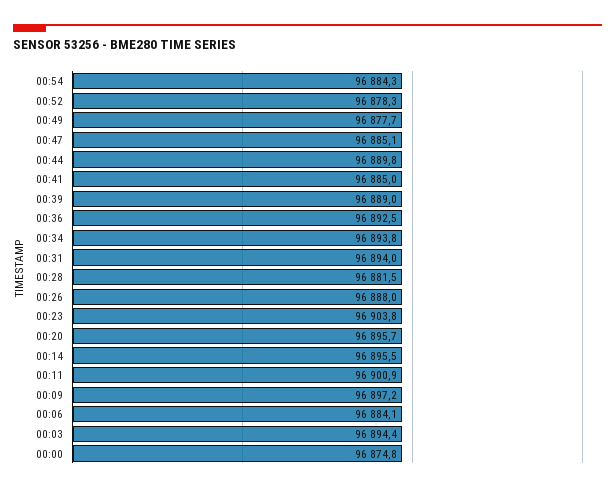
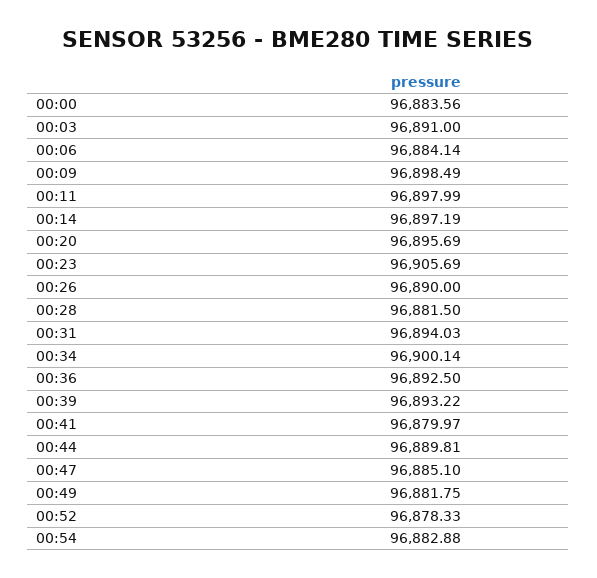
00:54: 96884.3 -> 96882.88
00:49: 96877.7 -> 96881.75
00:41: 96885 -> 96879.97
00:39: 96889 -> 96893.22
00:34: 96893.8 -> 96900.14
00:26: 96888 -> 96890
00:23: 96903.8 -> 96905.69
00:14: 96895.5 -> 96897.19
00:11: 96900.9 -> 96897.99
00:09: 96897.2 -> 96898.49
00:03: 96894.4 -> 96891
00:00: 96874.8 -> 96883.56

